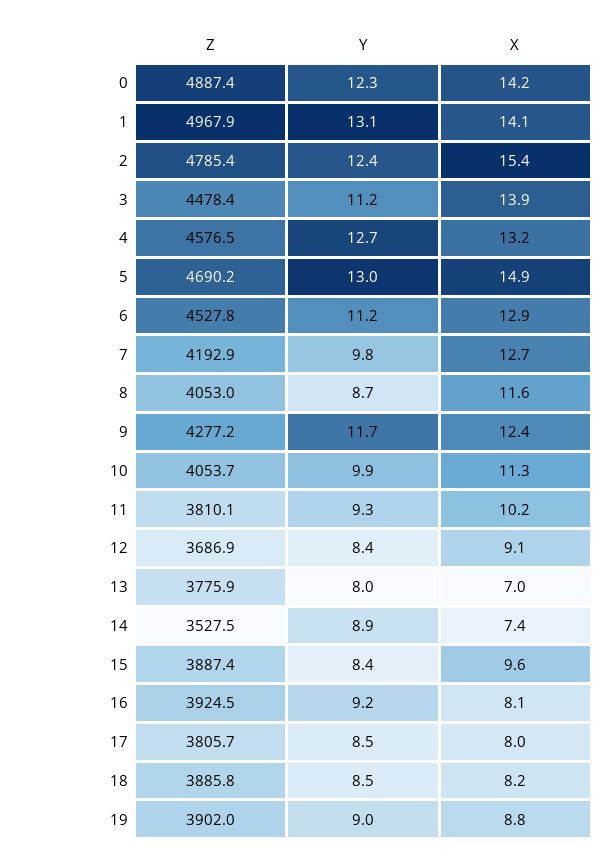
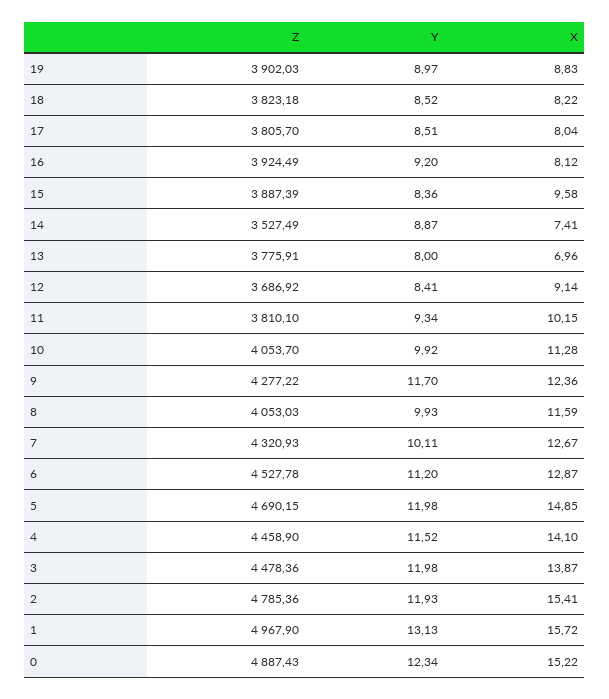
X, 0: 14.2 -> 15.22
X, 1: 14.1 -> 15.72
Y, 2: 12.4 -> 11.93
Y, 3: 11.2 -> 11.98
Z, 4: 4576.5 -> 4458.9
Y, 4: 12.7 -> 11.52
X, 4: 13.2 -> 14.1
Y, 5: 13 -> 11.98
Z, 7: 4192.9 -> 4320.93
Y, 7: 9.8 -> 10.11
Y, 8: 8.7 -> 9.93
Z, 18: 3885.8 -> 3823.18

